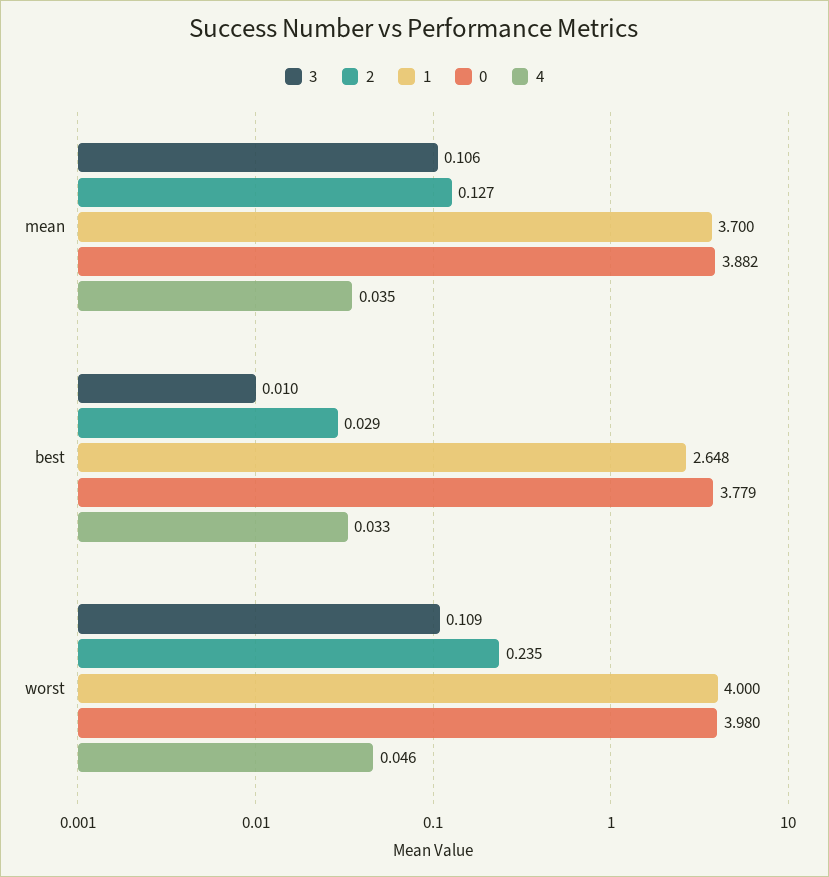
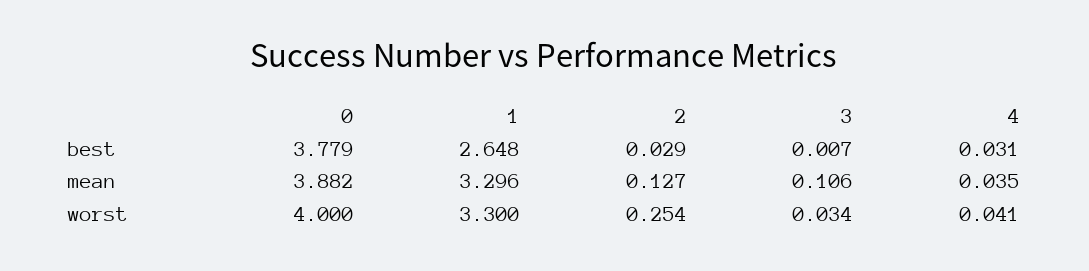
1, mean: 3.7 -> 3.296
3, best: 0.01 -> 0.007
4, best: 0.033 -> 0.031
3, worst: 0.109 -> 0.034
2, worst: 0.235 -> 0.254
1, worst: 4 -> 3.3
0, worst: 3.98 -> 4
4, worst: 0.046 -> 0.041

